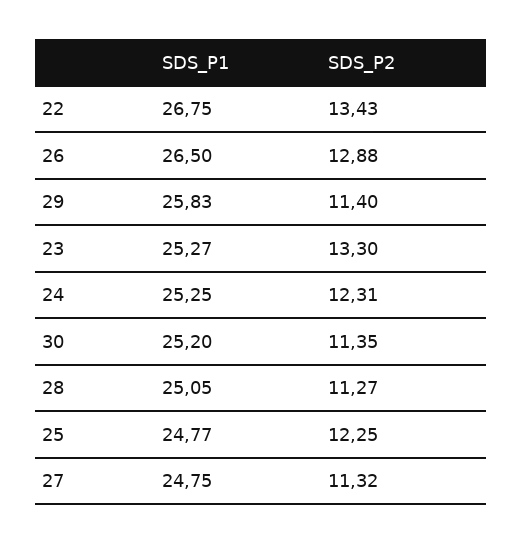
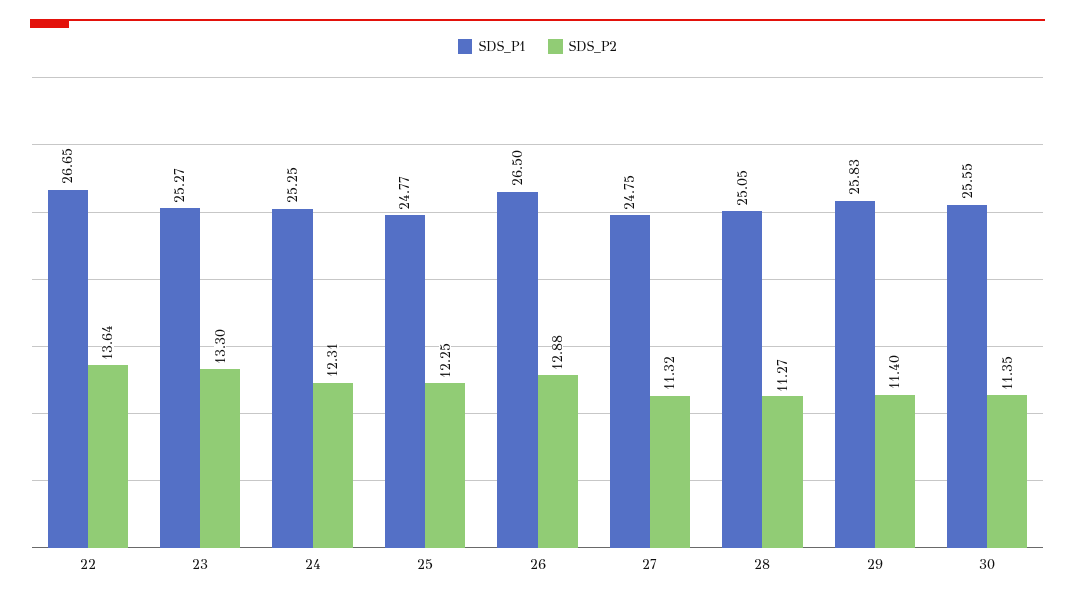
SDS_P1, 22: 26.75 -> 26.65
SDS_P2, 22: 13.43 -> 13.64
SDS_P1, 30: 25.2 -> 25.55

